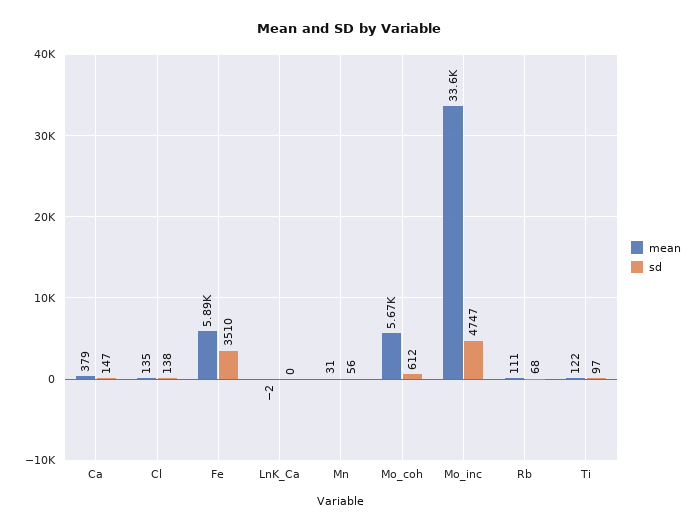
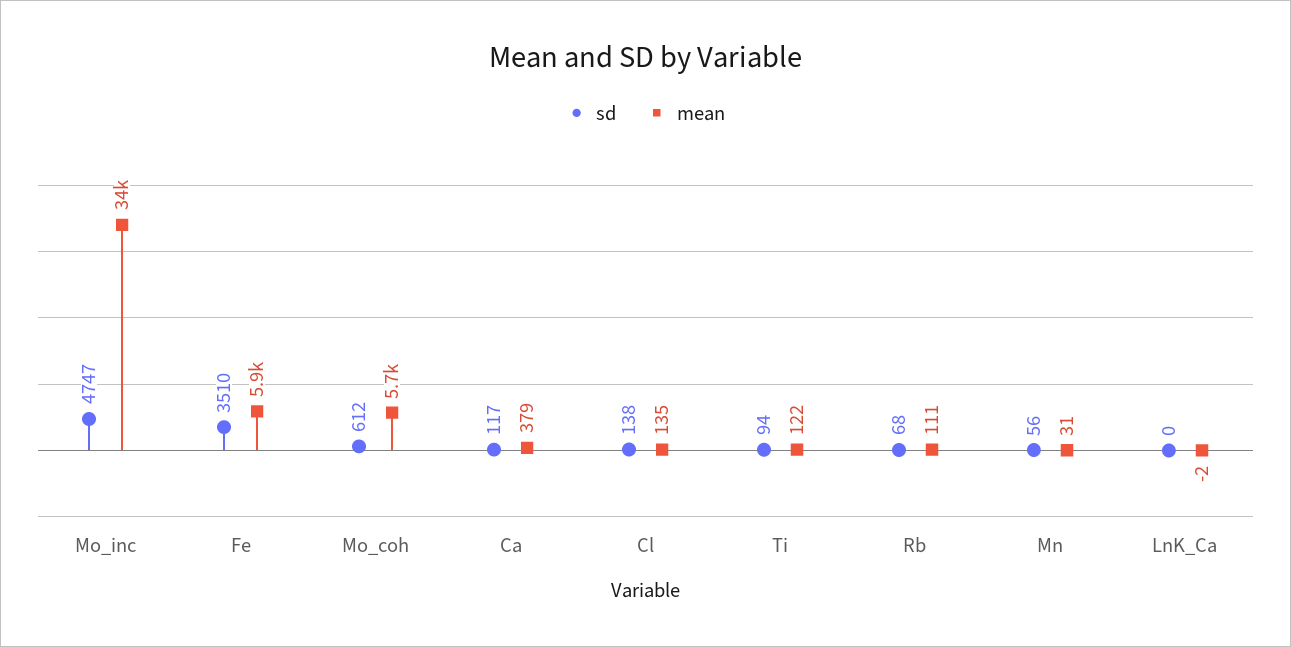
sd, Ca: 147 -> 117
sd, Ti: 97 -> 94

